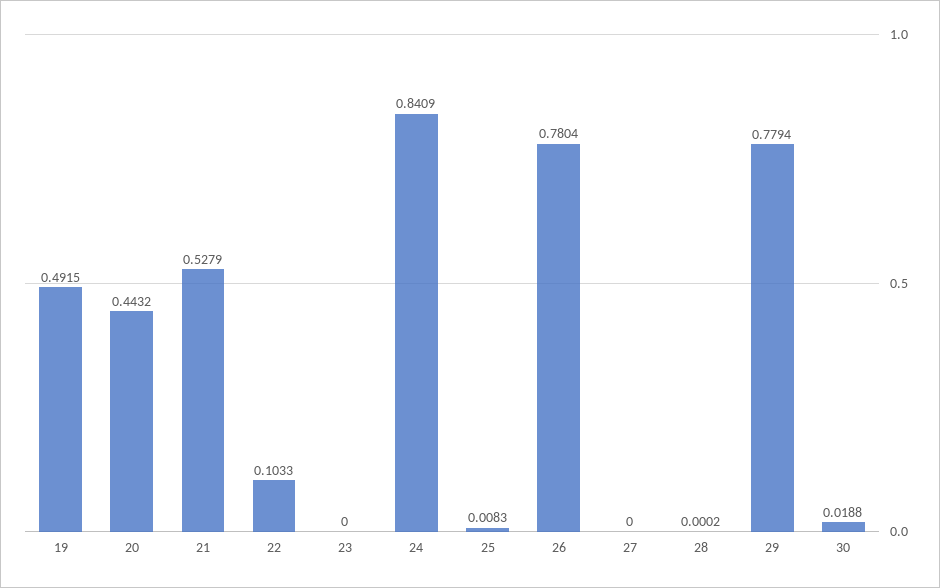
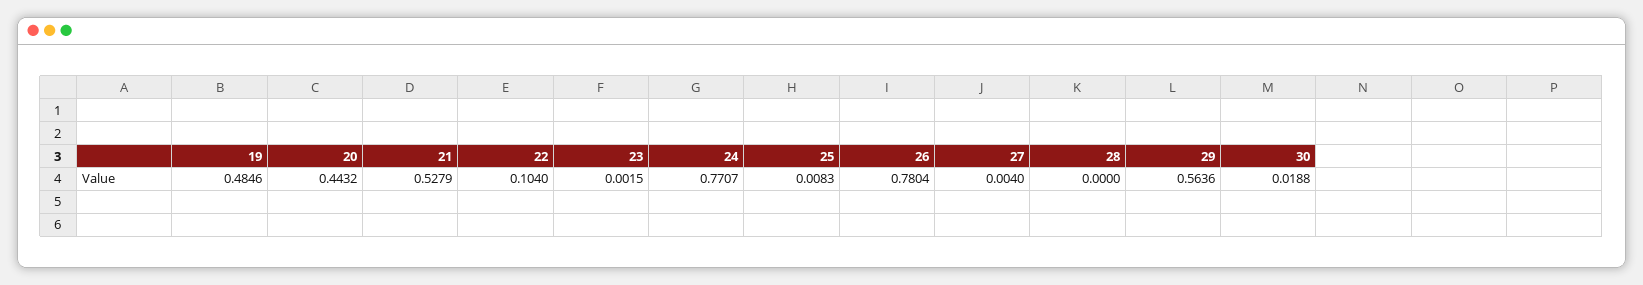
19: 0.4915 -> 0.4846
22: 0.1033 -> 0.104
23: 0 -> 0.0015
24: 0.8409 -> 0.7707
27: 0 -> 0.004
28: 0.0002 -> 0
29: 0.7794 -> 0.5636

